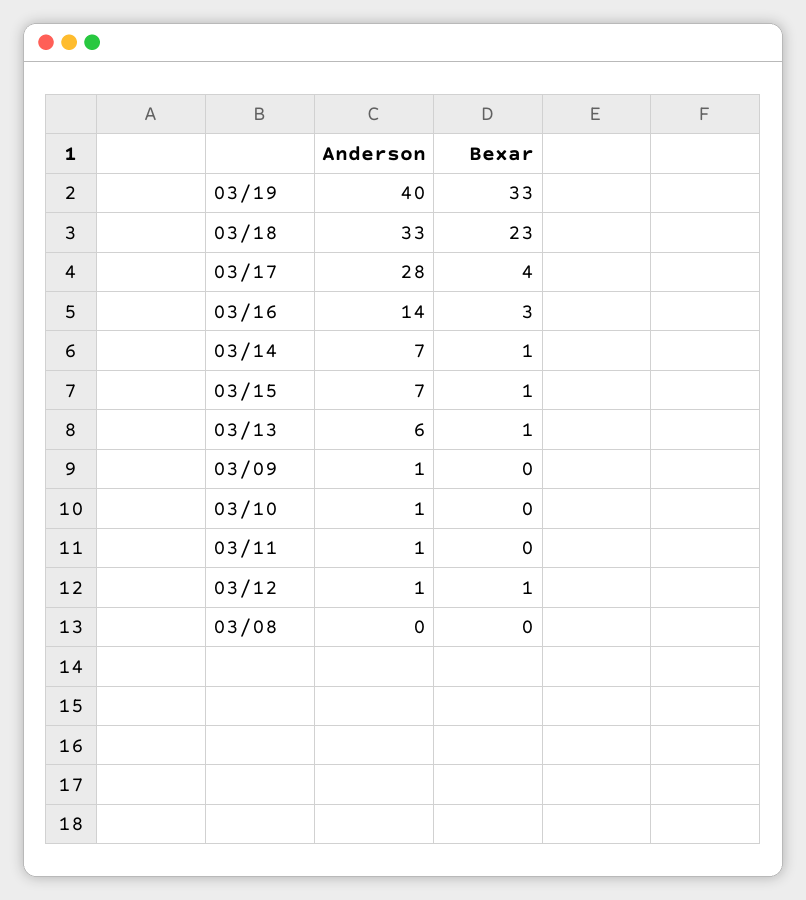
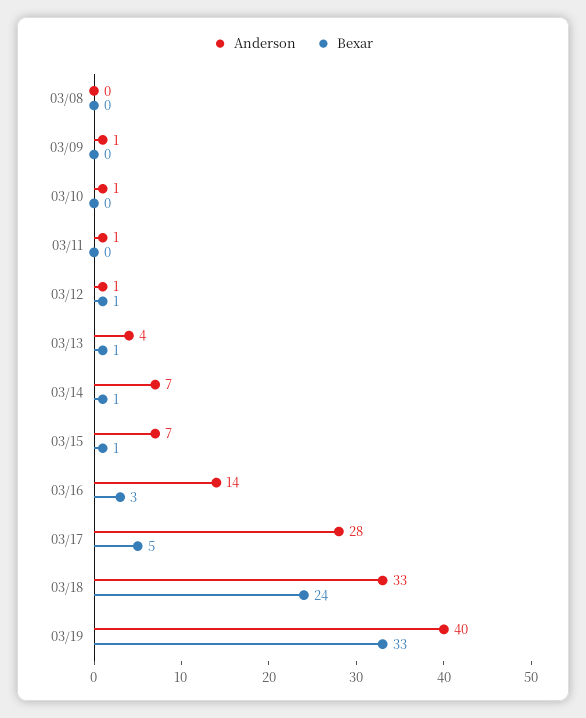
Bexar, 03/18: 23 -> 24
Bexar, 03/17: 4 -> 5
Anderson, 03/13: 6 -> 4

